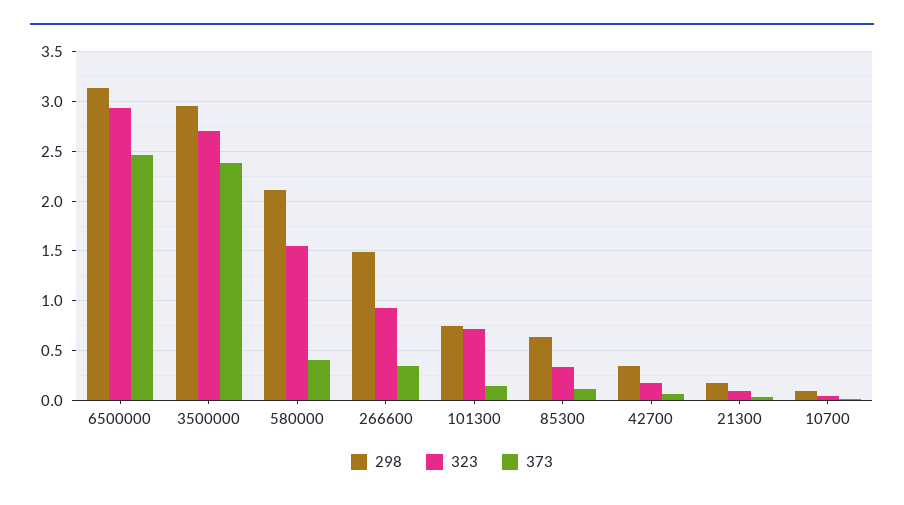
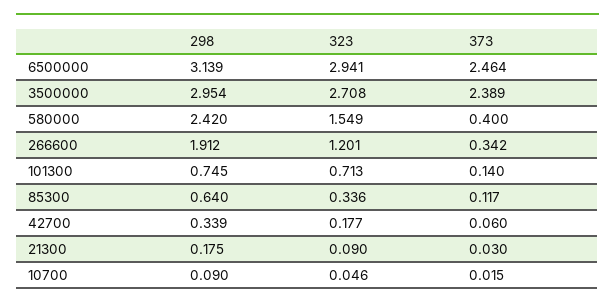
298, 580000: 2.1 -> 2.42
298, 266600: 1.5 -> 1.912
323, 266600: 0.9 -> 1.201

